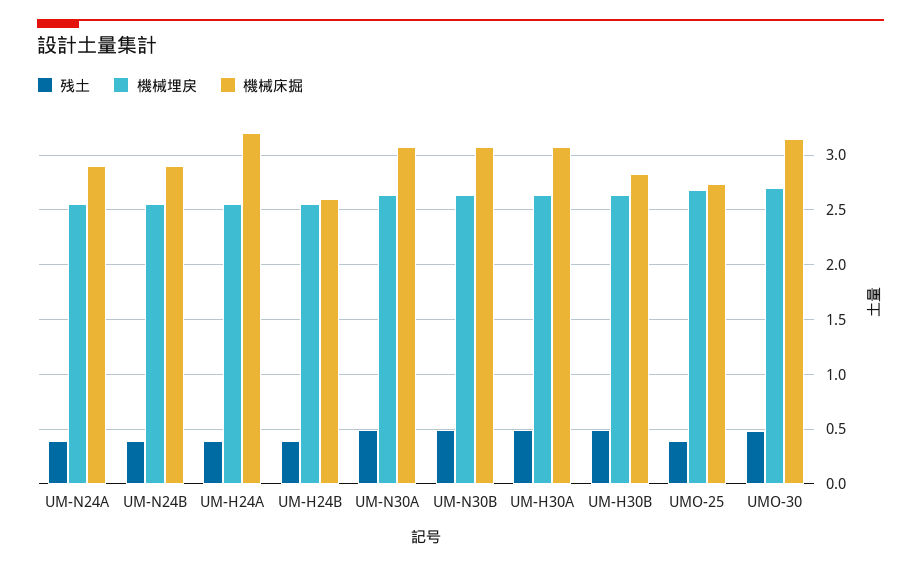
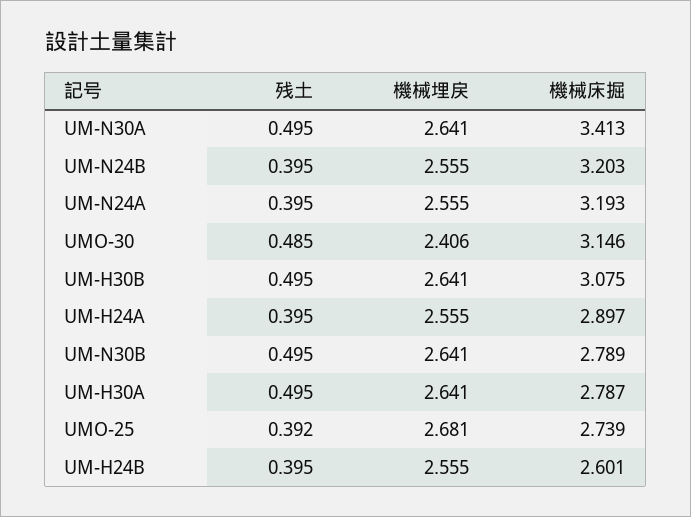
機械床掘, UM-N24A: 2.9 -> 3.193
機械床掘, UM-N24B: 2.9 -> 3.203
機械床掘, UM-H24A: 3.2 -> 2.897
機械床掘, UM-N30A: 3.1 -> 3.413
機械床掘, UM-N30B: 3.1 -> 2.789
機械床掘, UM-H30A: 3.1 -> 2.787
機械床掘, UM-H30B: 2.8 -> 3.075
機械埋戻, UMO-30: 2.7 -> 2.406

